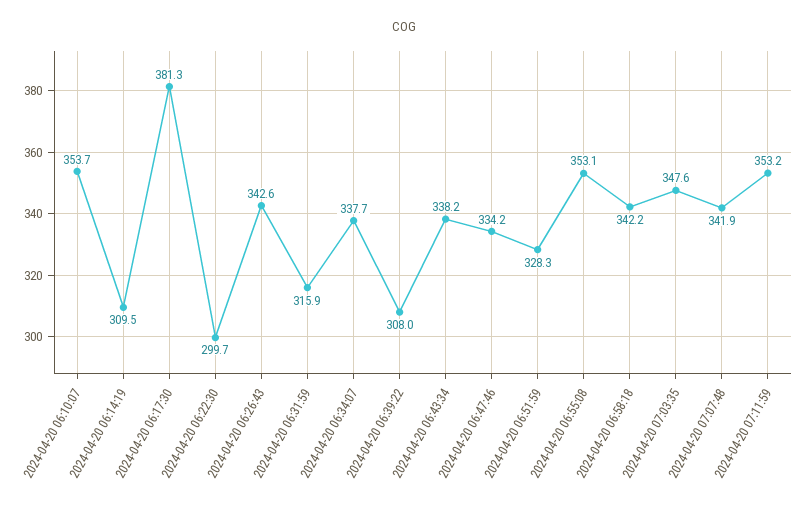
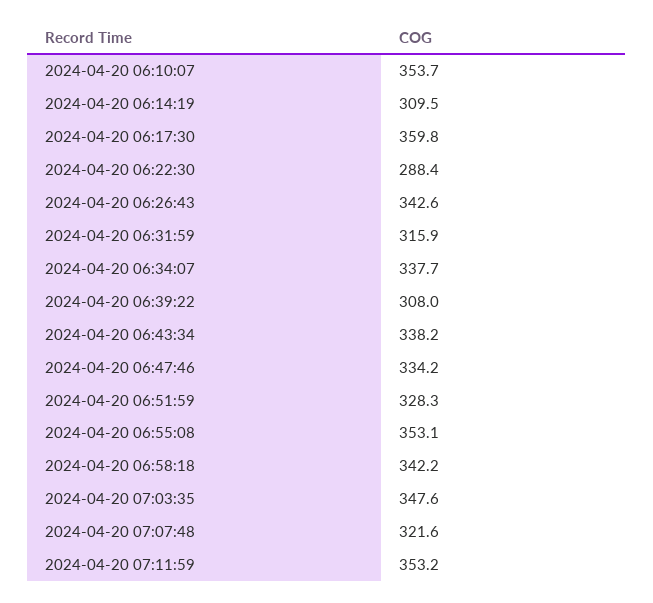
2024-04-20 06:17:30: 381.3 -> 359.8
2024-04-20 06:22:30: 299.7 -> 288.4
2024-04-20 07:07:48: 341.9 -> 321.6

